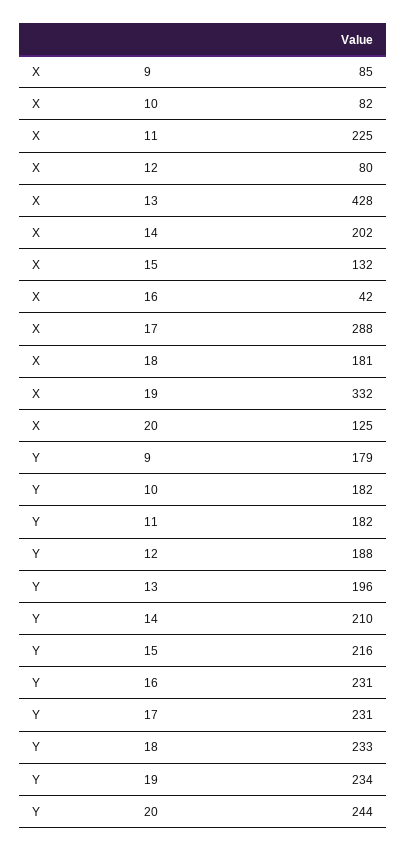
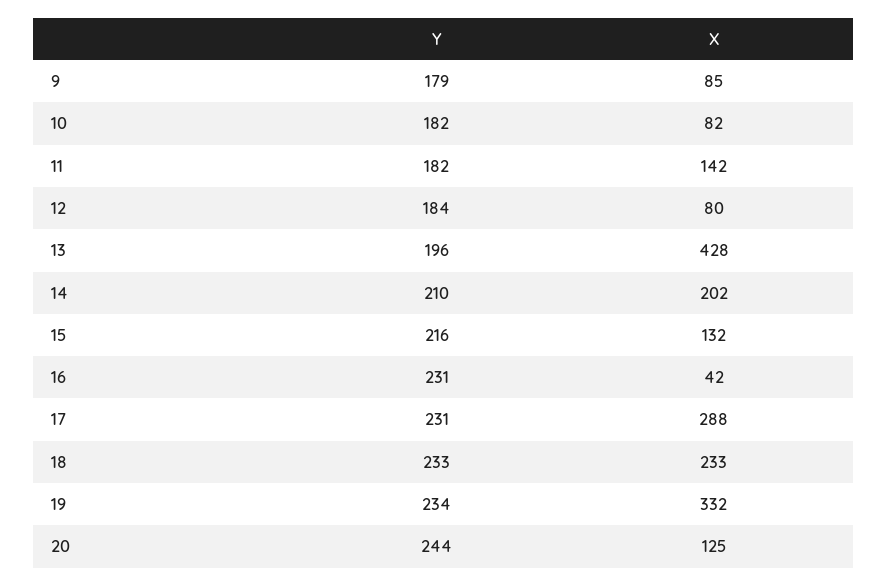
X, 11: 225 -> 142
X, 18: 181 -> 233
Y, 12: 188 -> 184

